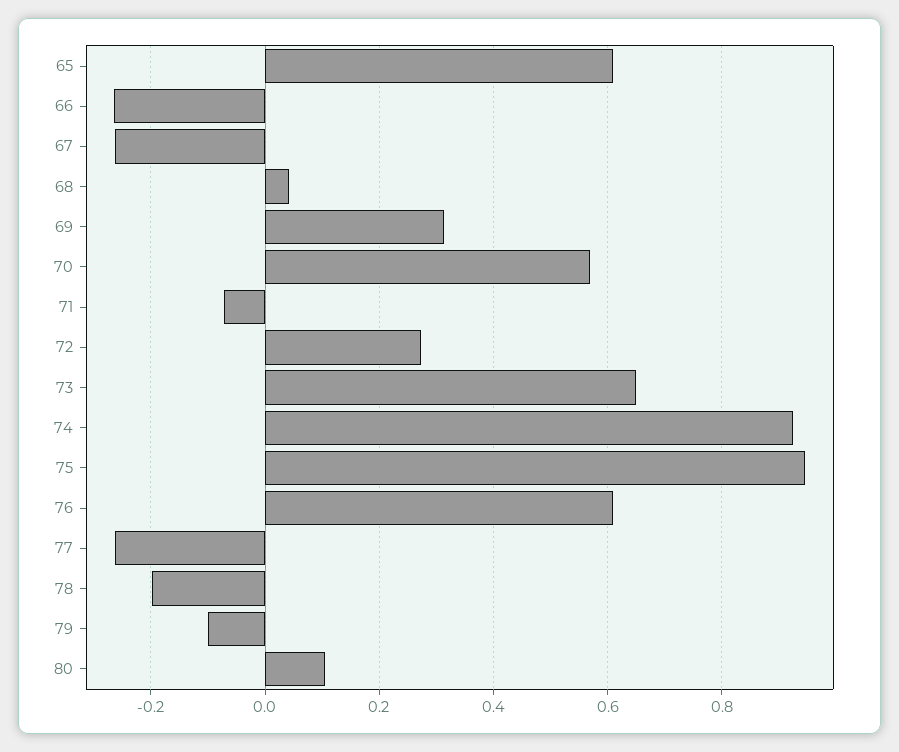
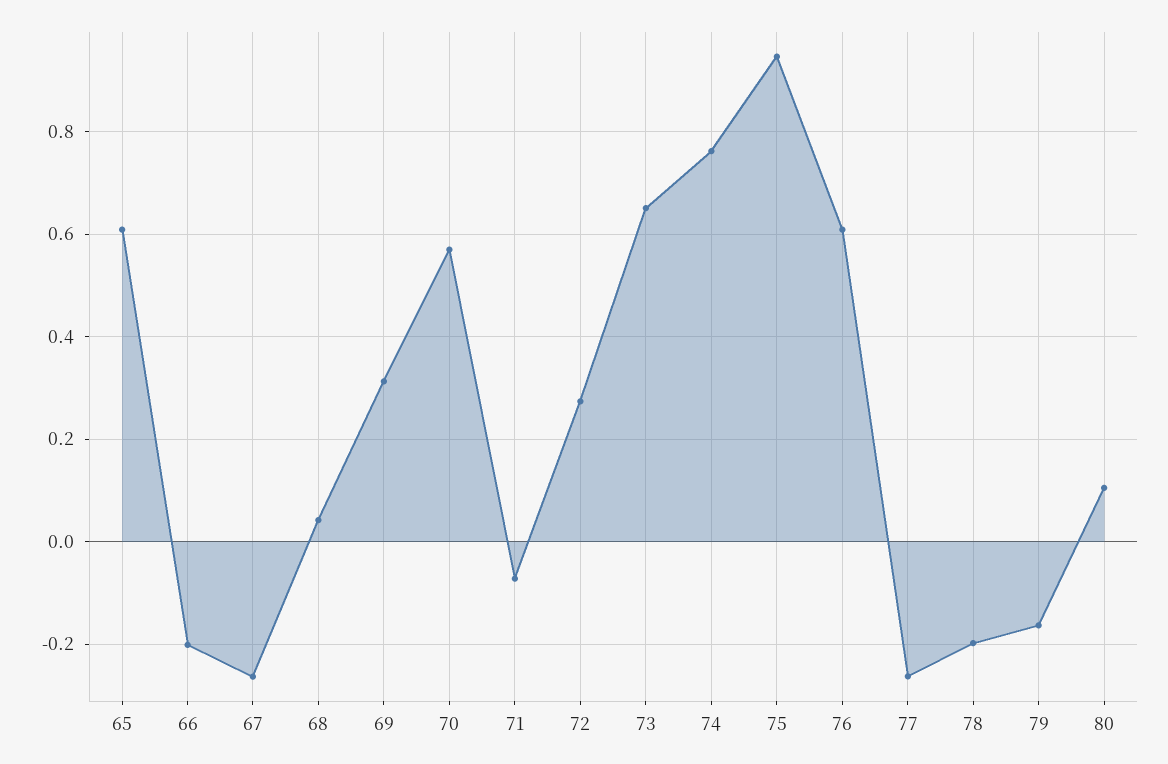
66: -0.26 -> -0.2
74: 0.92 -> 0.76
79: -0.1 -> -0.16

